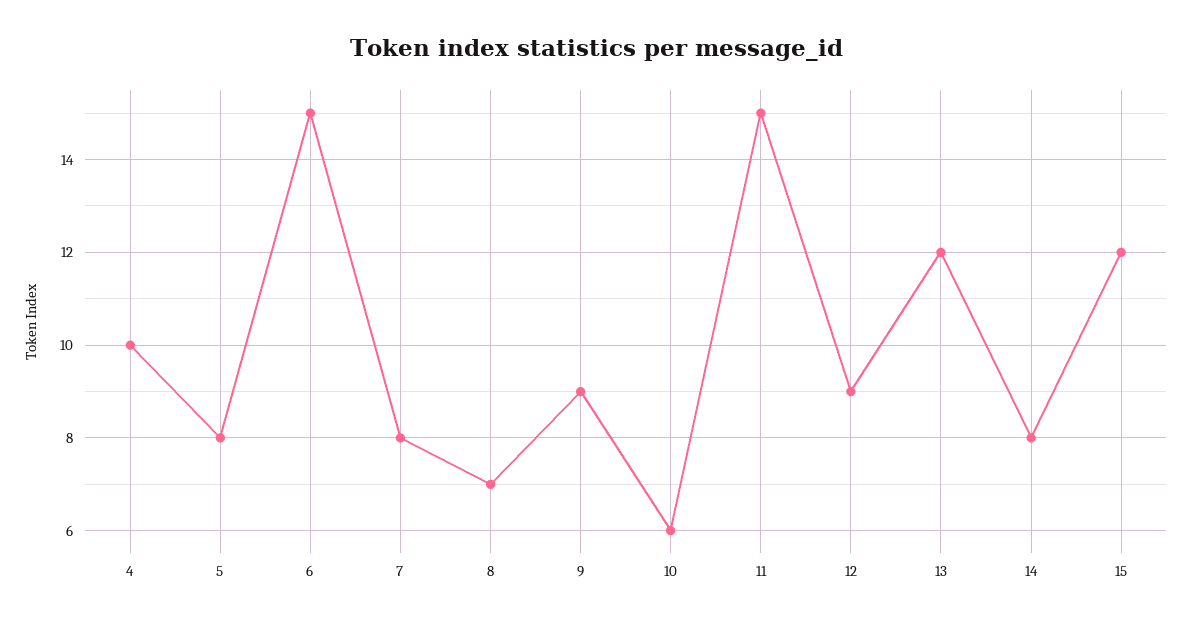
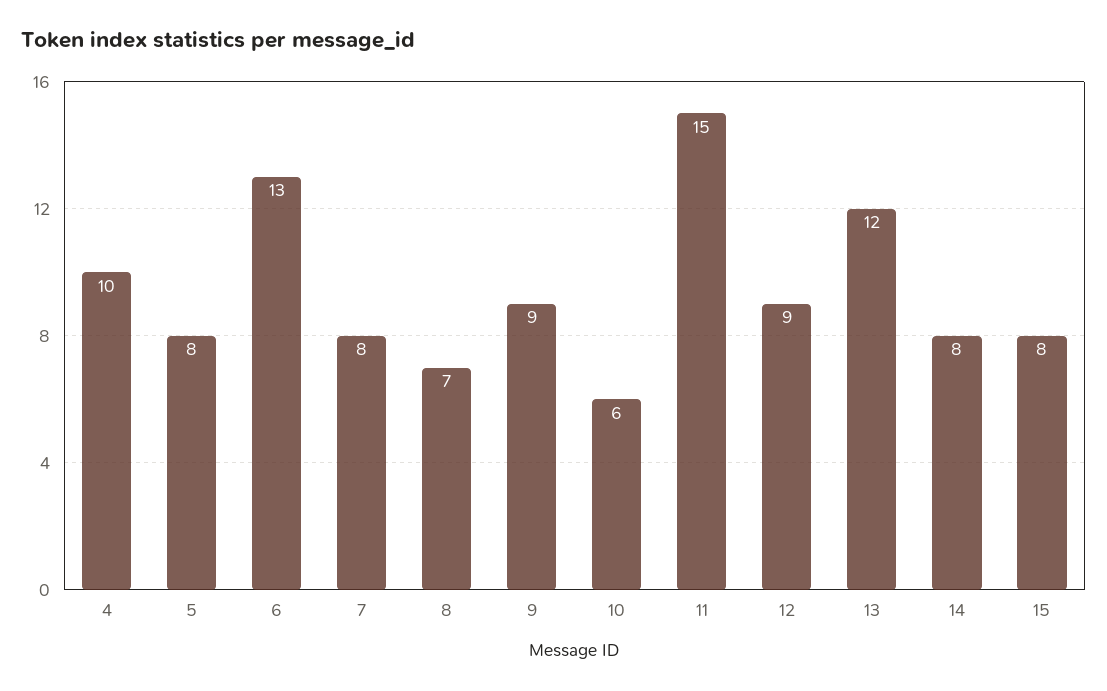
6: 15 -> 13
15: 12 -> 8

